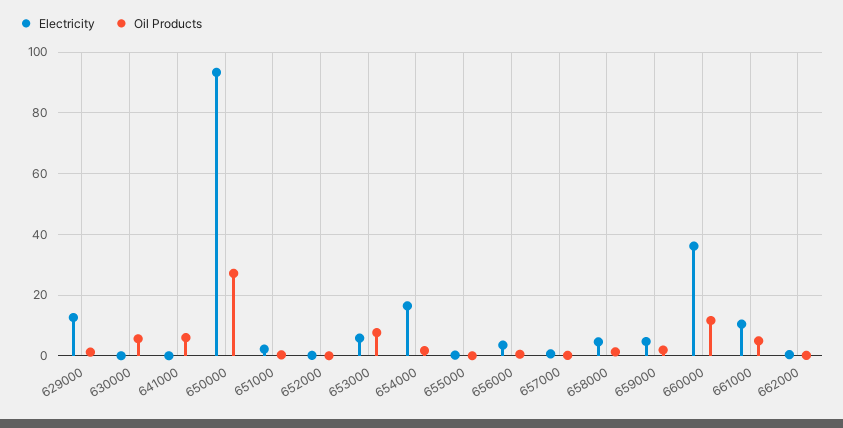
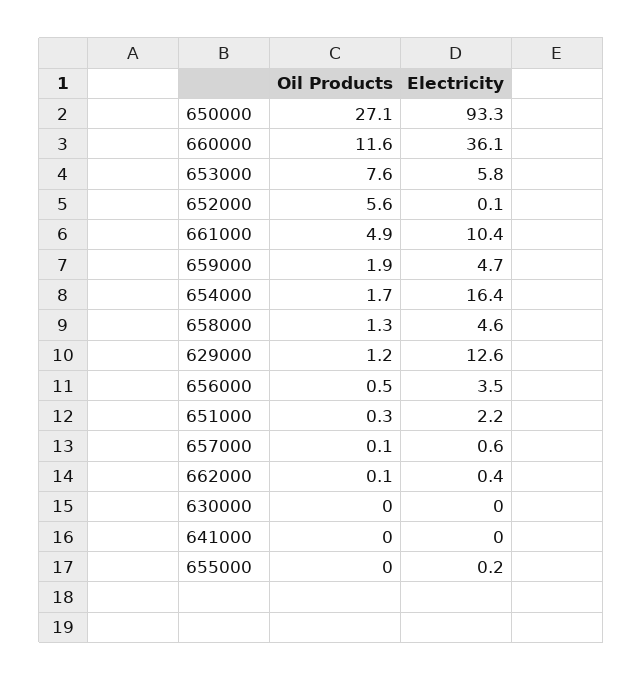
Oil Products, 630000: 6 -> 0
Oil Products, 641000: 6 -> 0
Oil Products, 652000: 0 -> 5.6

